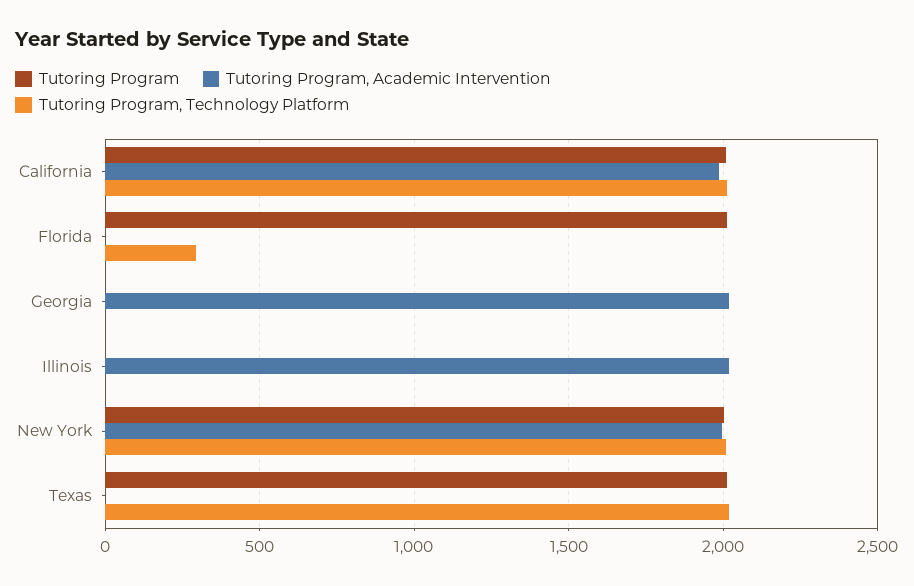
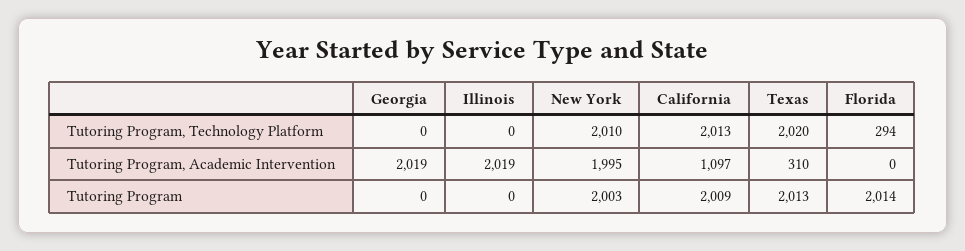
Tutoring Program, Academic Intervention, California: 2000 -> 1097
Tutoring Program, Academic Intervention, Texas: 0 -> 310

